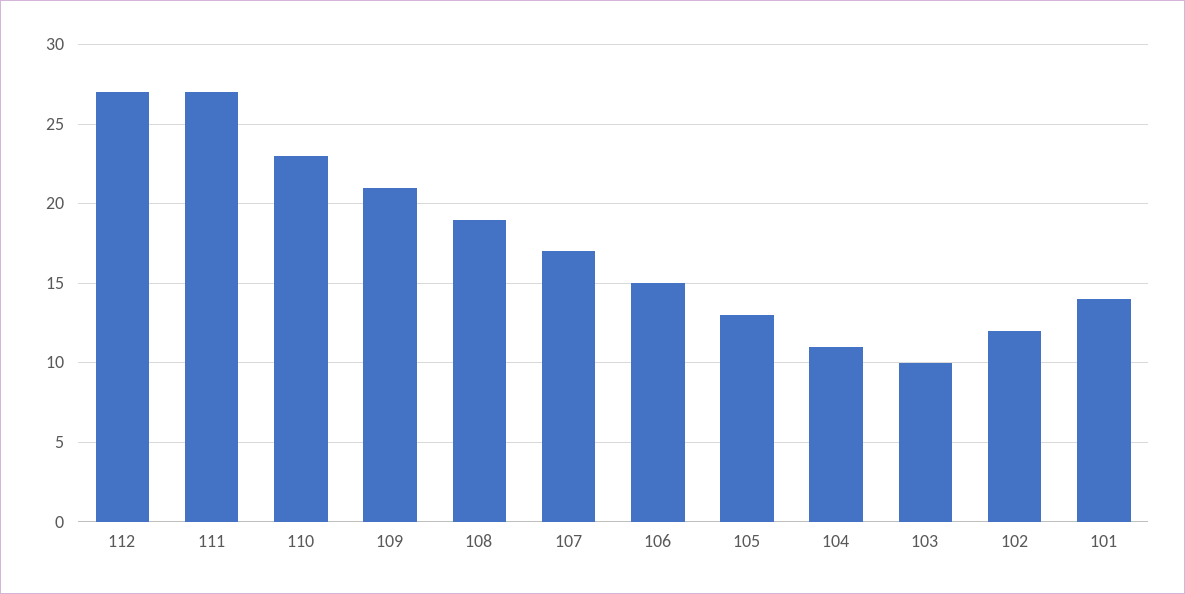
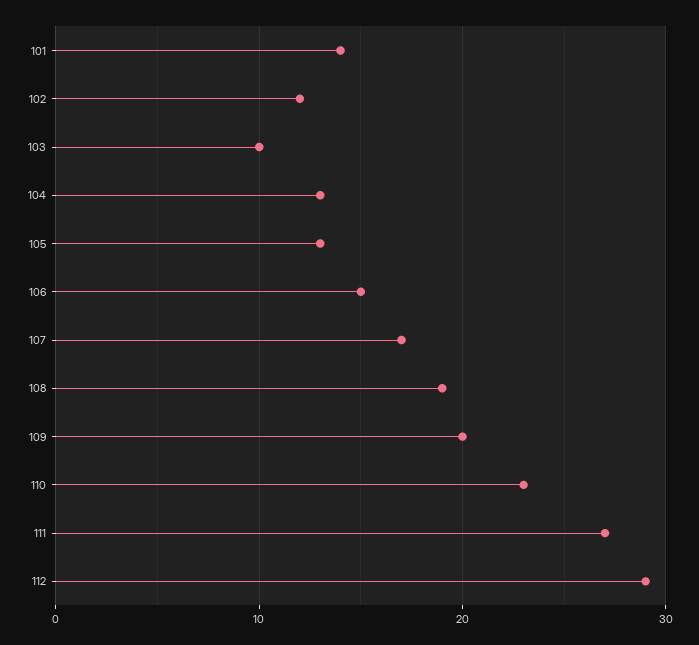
112: 27 -> 29
109: 21 -> 20
104: 11 -> 13

